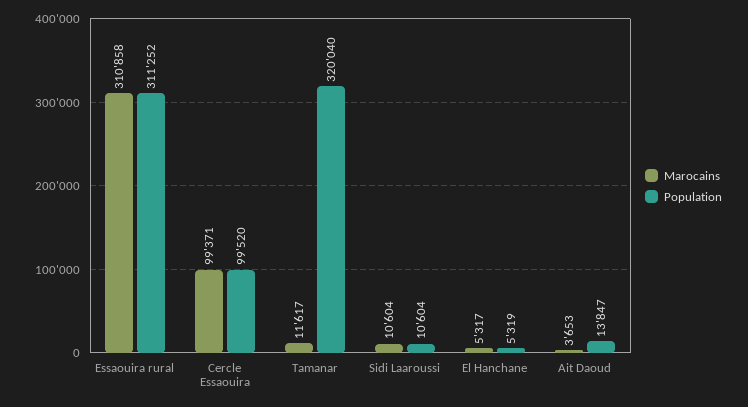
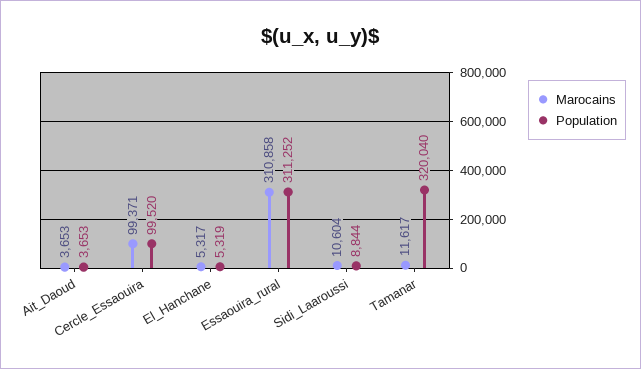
Population, Sidi Laaroussi: 10604 -> 8844
Population, Ait Daoud: 13847 -> 3653

